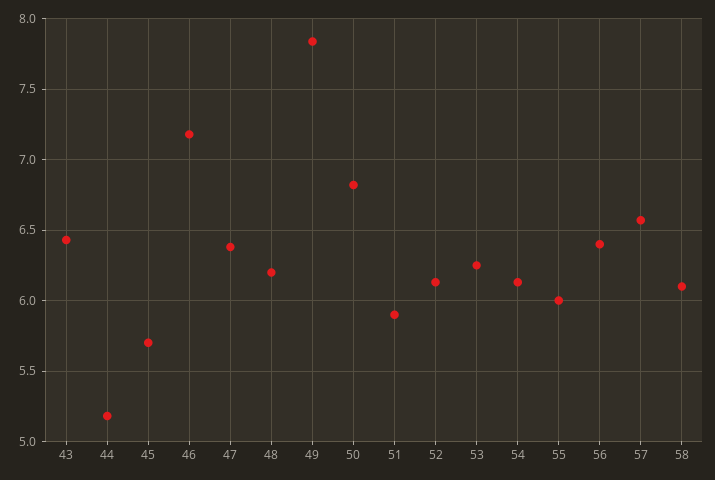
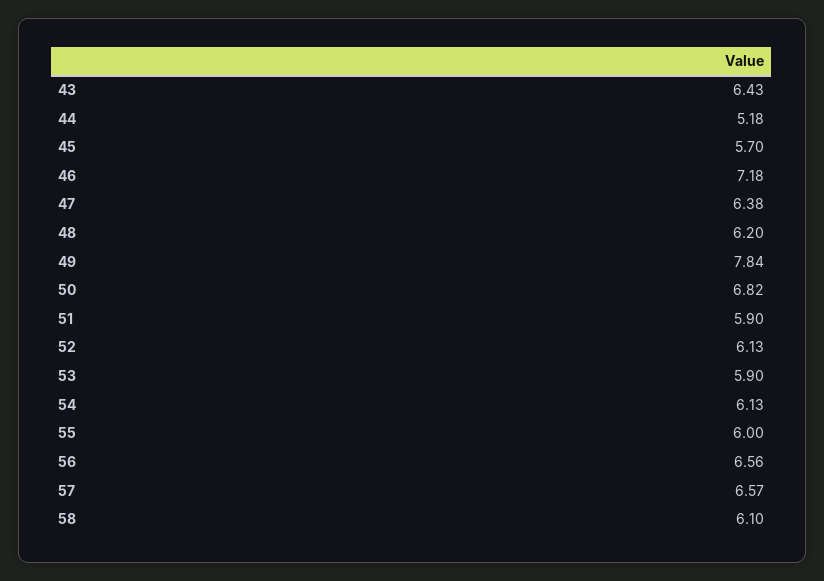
53: 6.25 -> 5.9
56: 6.4 -> 6.56

